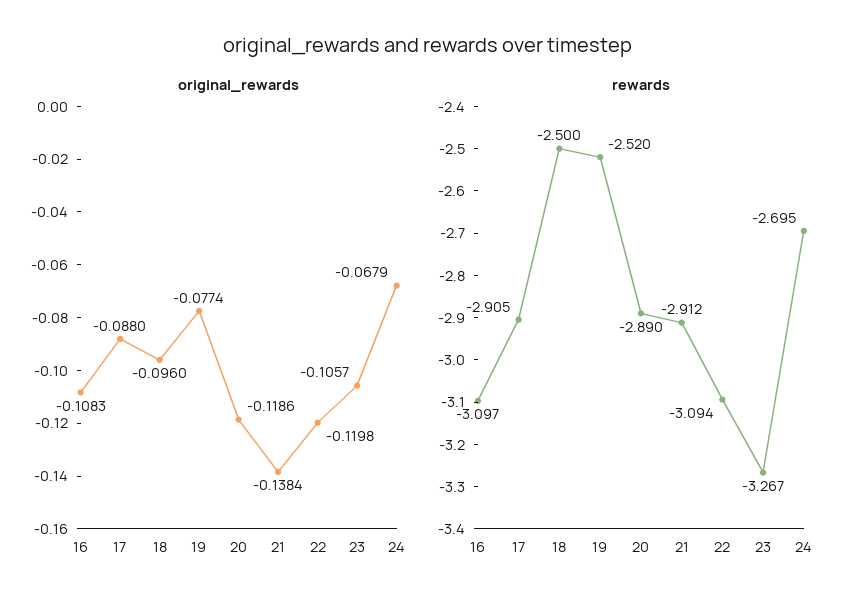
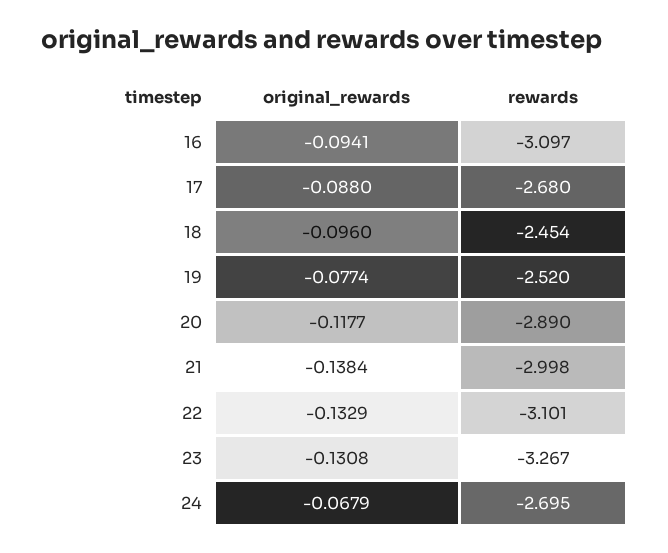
original_rewards, 16: -0.1083 -> -0.0941
original_rewards, 20: -0.1186 -> -0.1177
original_rewards, 22: -0.1198 -> -0.1329
original_rewards, 23: -0.1057 -> -0.1308
rewards, 17: -2.905 -> -2.68
rewards, 18: -2.5 -> -2.454
rewards, 21: -2.912 -> -2.998
rewards, 22: -3.094 -> -3.101

